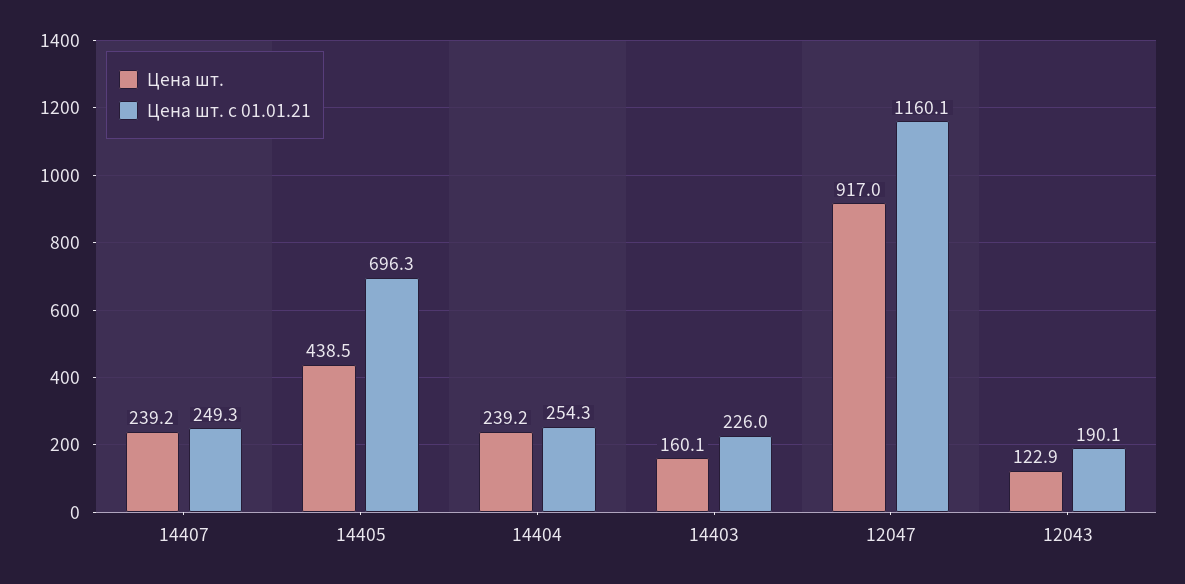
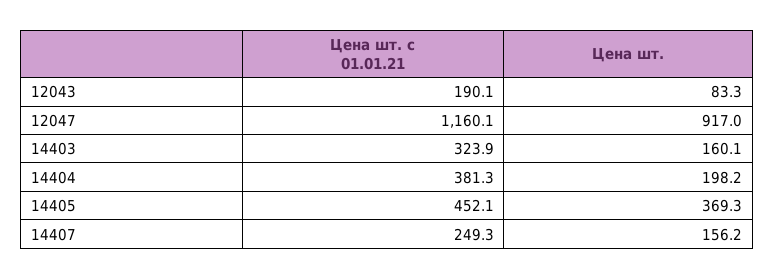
Цена шт., 14407: 239.2 -> 156.2
Цена шт., 14405: 438.5 -> 369.3
Цена шт. с 01.01.21, 14405: 696.3 -> 452.1
Цена шт., 14404: 239.2 -> 198.2
Цена шт. с 01.01.21, 14404: 254.3 -> 381.3
Цена шт. с 01.01.21, 14403: 226 -> 323.9
Цена шт., 12043: 122.9 -> 83.3

